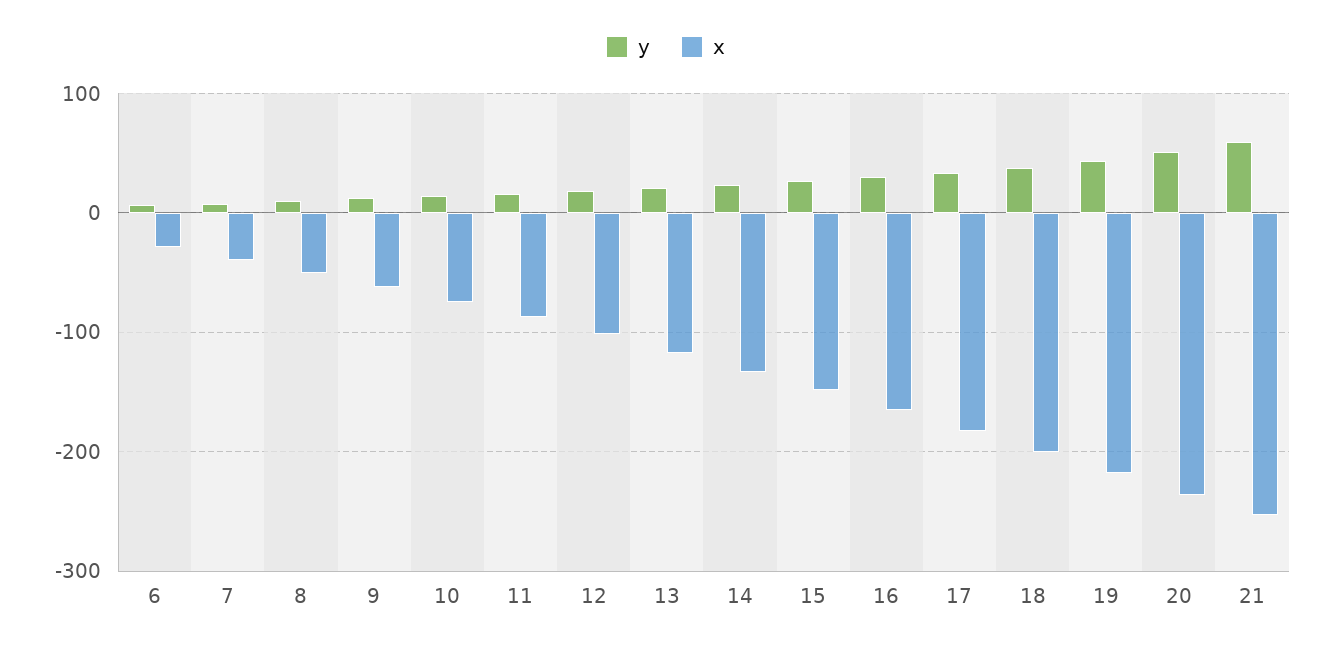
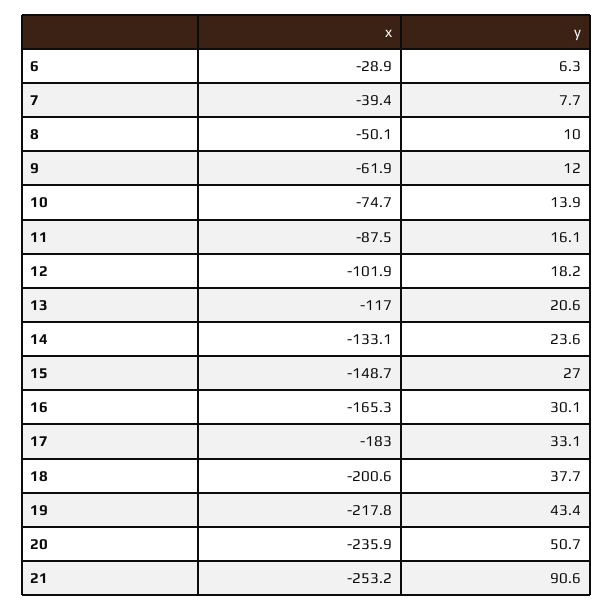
y, 21: 60 -> 90.6

